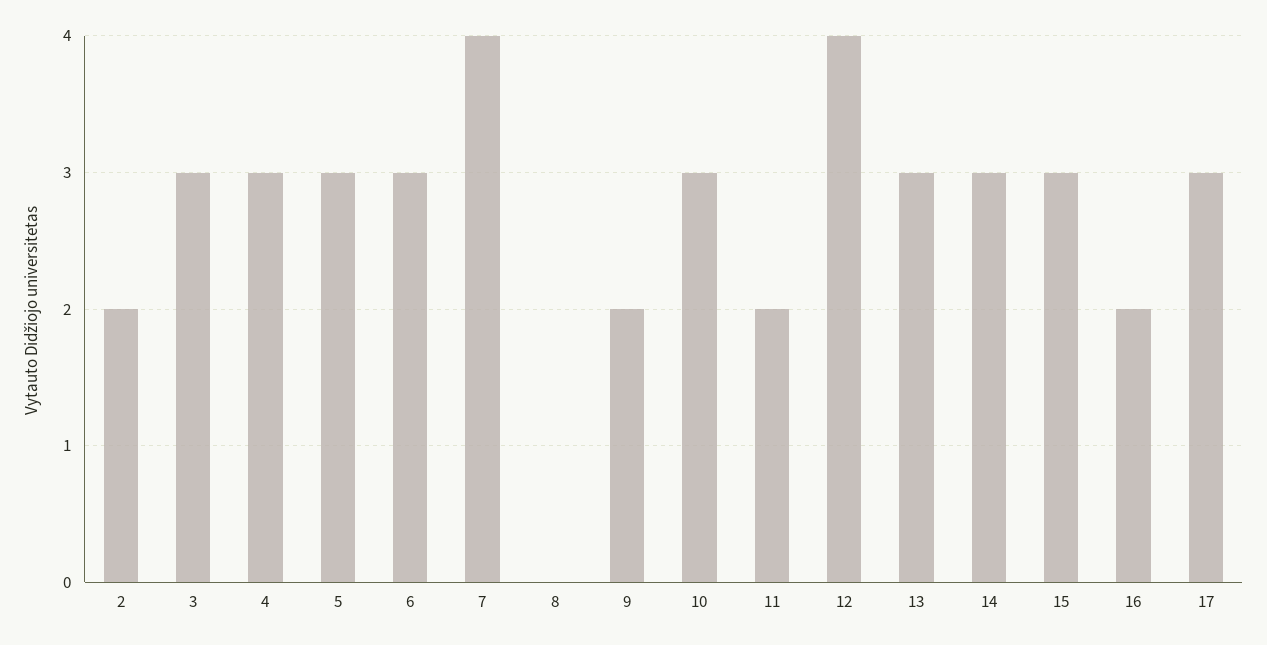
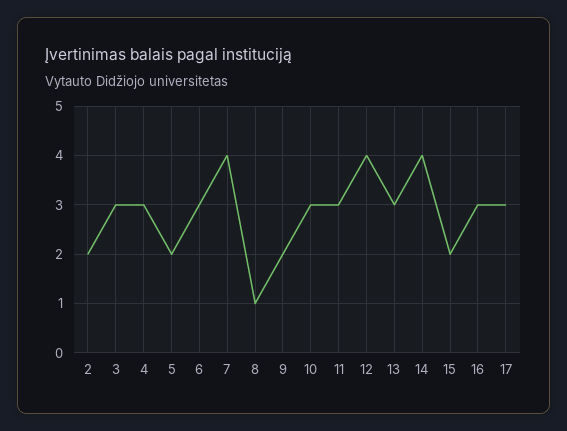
5: 3 -> 2
8: 0 -> 1
11: 2 -> 3
14: 3 -> 4
15: 3 -> 2
16: 2 -> 3

